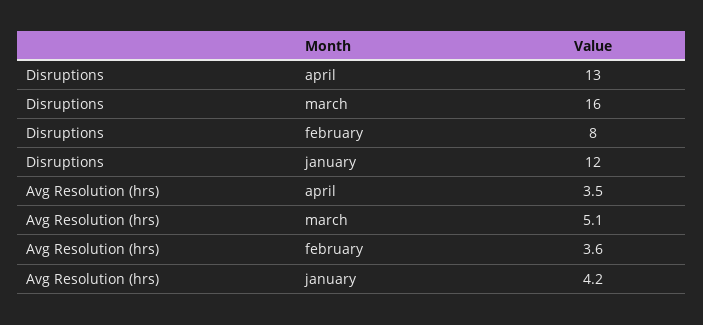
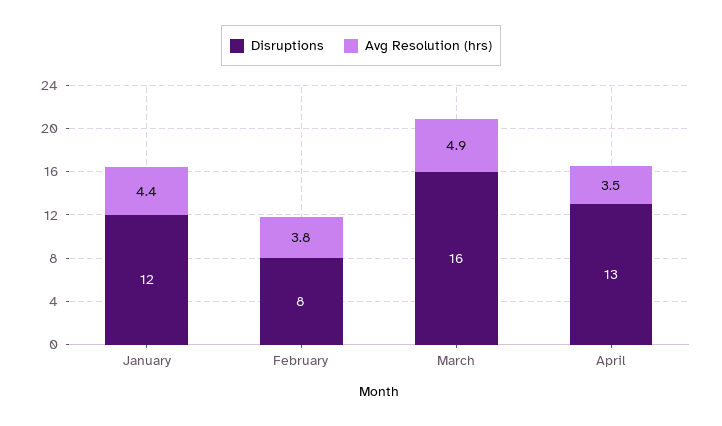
Avg Resolution (hrs), march: 5.1 -> 4.9
Avg Resolution (hrs), february: 3.6 -> 3.8
Avg Resolution (hrs), january: 4.2 -> 4.4

